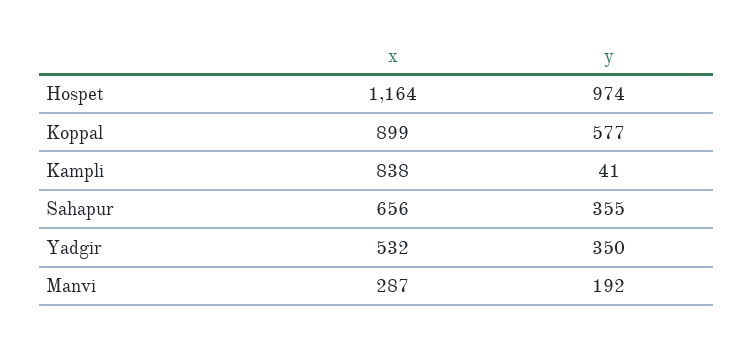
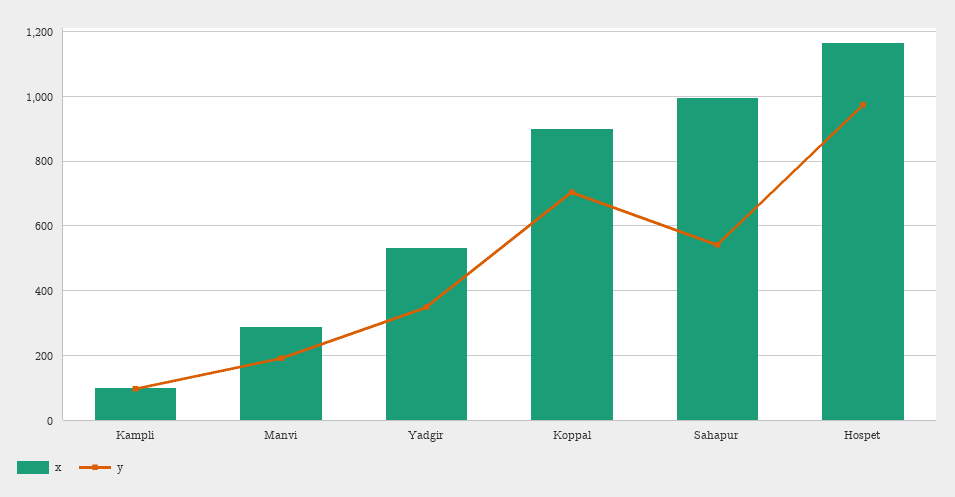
y, Koppal: 577 -> 700
x, Kampli: 838 -> 100
y, Kampli: 41 -> 100
x, Sahapur: 656 -> 1000
y, Sahapur: 355 -> 540

